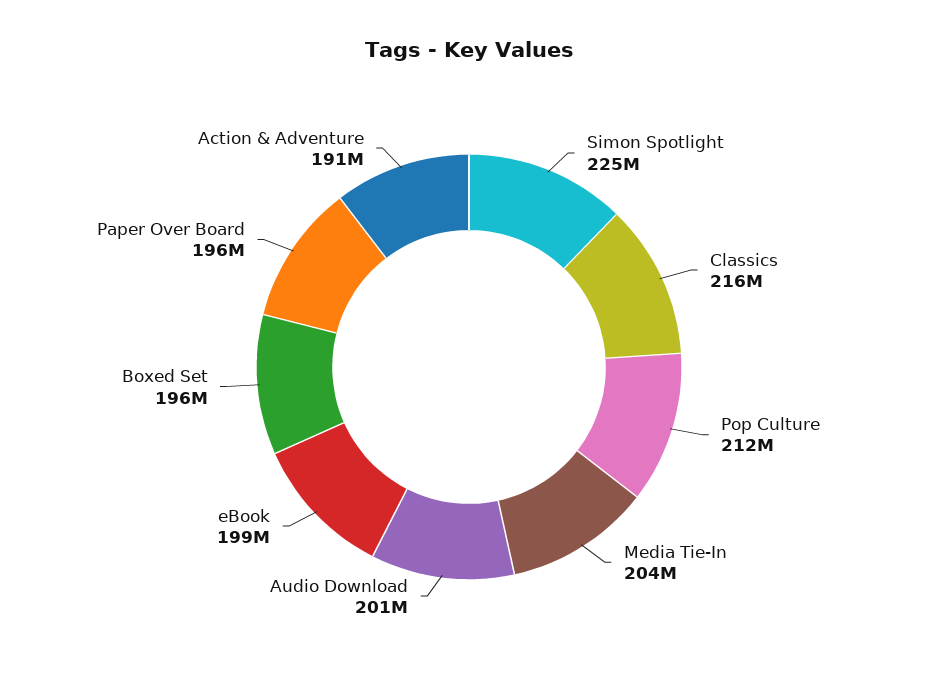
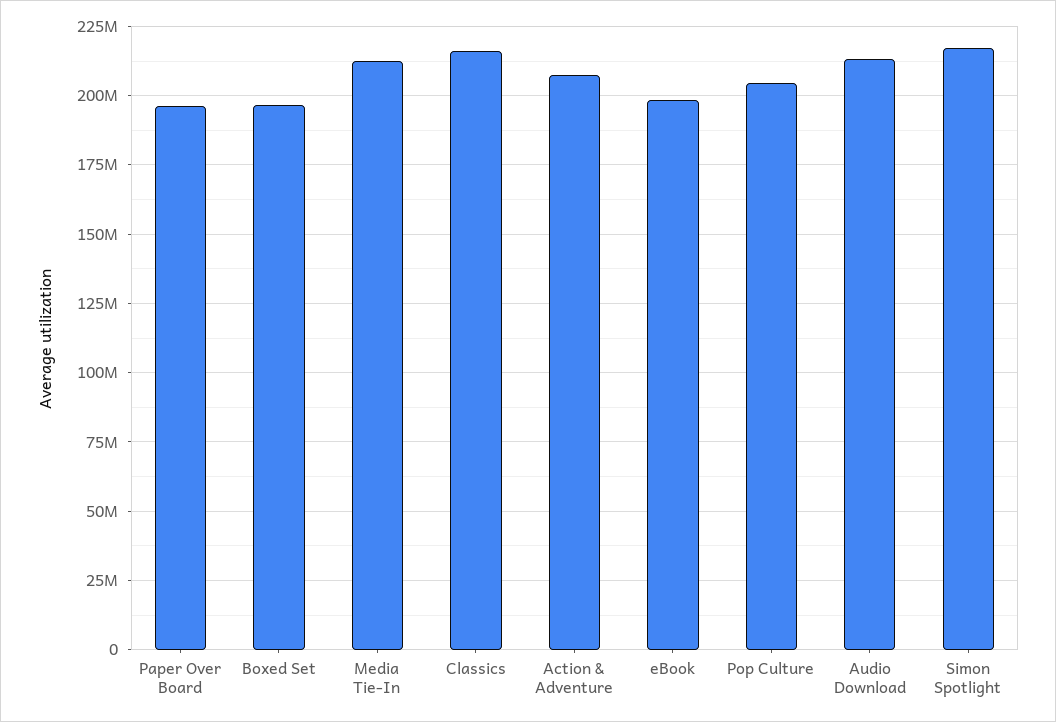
Simon Spotlight: 225000000 -> 217500000
Pop Culture: 212000000 -> 205000000
Media Tie-In: 204000000 -> 212500000
Audio Download: 201000000 -> 212500000
Action & Adventure: 191000000 -> 207500000

